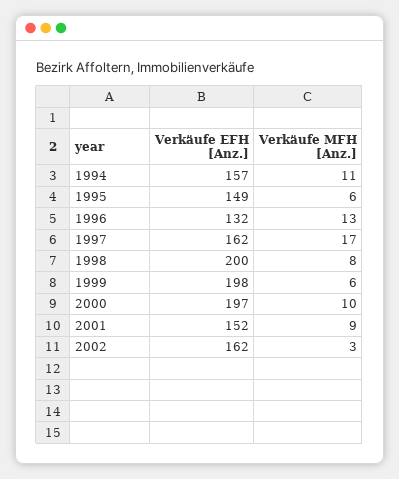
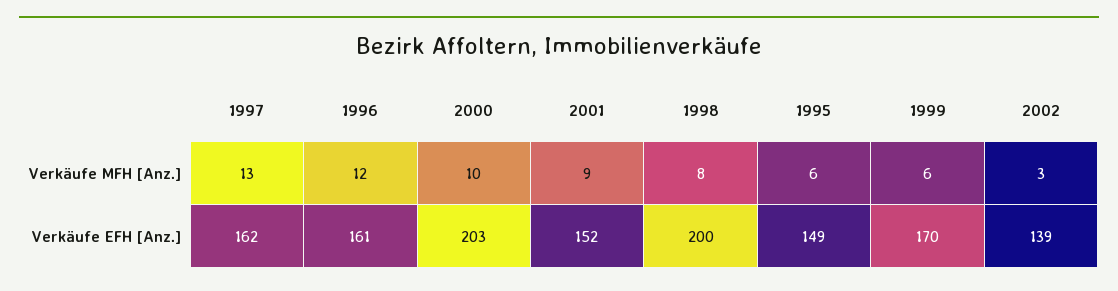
Verkäufe EFH [Anz.], 1994: 157 -> none
Verkäufe MFH [Anz.], 1994: 11 -> none
Verkäufe EFH [Anz.], 1996: 132 -> 161
Verkäufe MFH [Anz.], 1996: 13 -> 12
Verkäufe MFH [Anz.], 1997: 17 -> 13
Verkäufe EFH [Anz.], 1999: 198 -> 170
Verkäufe EFH [Anz.], 2000: 197 -> 203
Verkäufe EFH [Anz.], 2002: 162 -> 139

